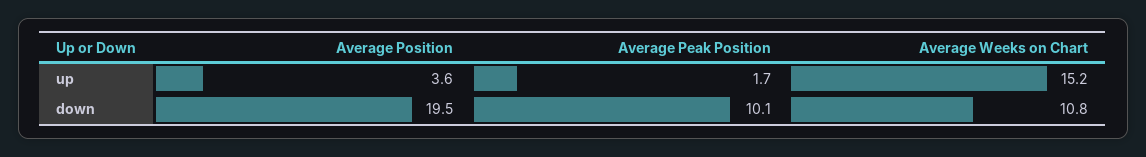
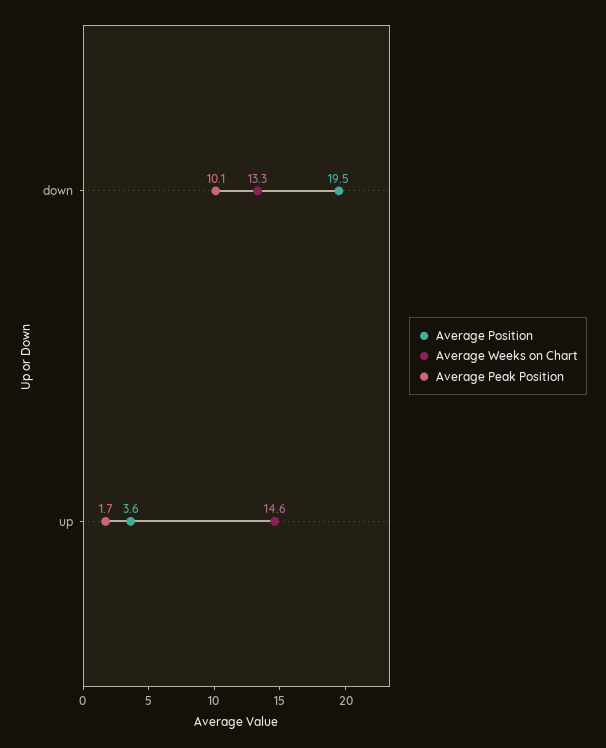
Average Weeks on Chart, up: 15.2 -> 14.6
Average Weeks on Chart, down: 10.8 -> 13.3

